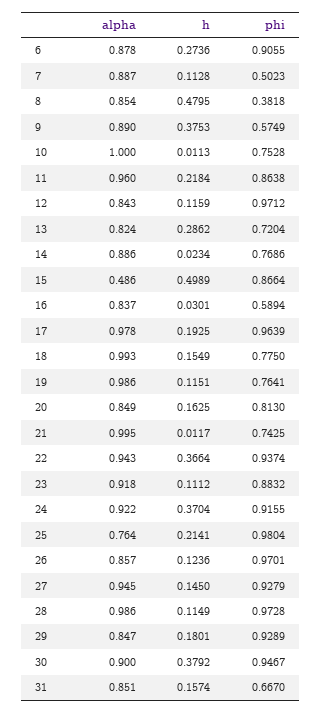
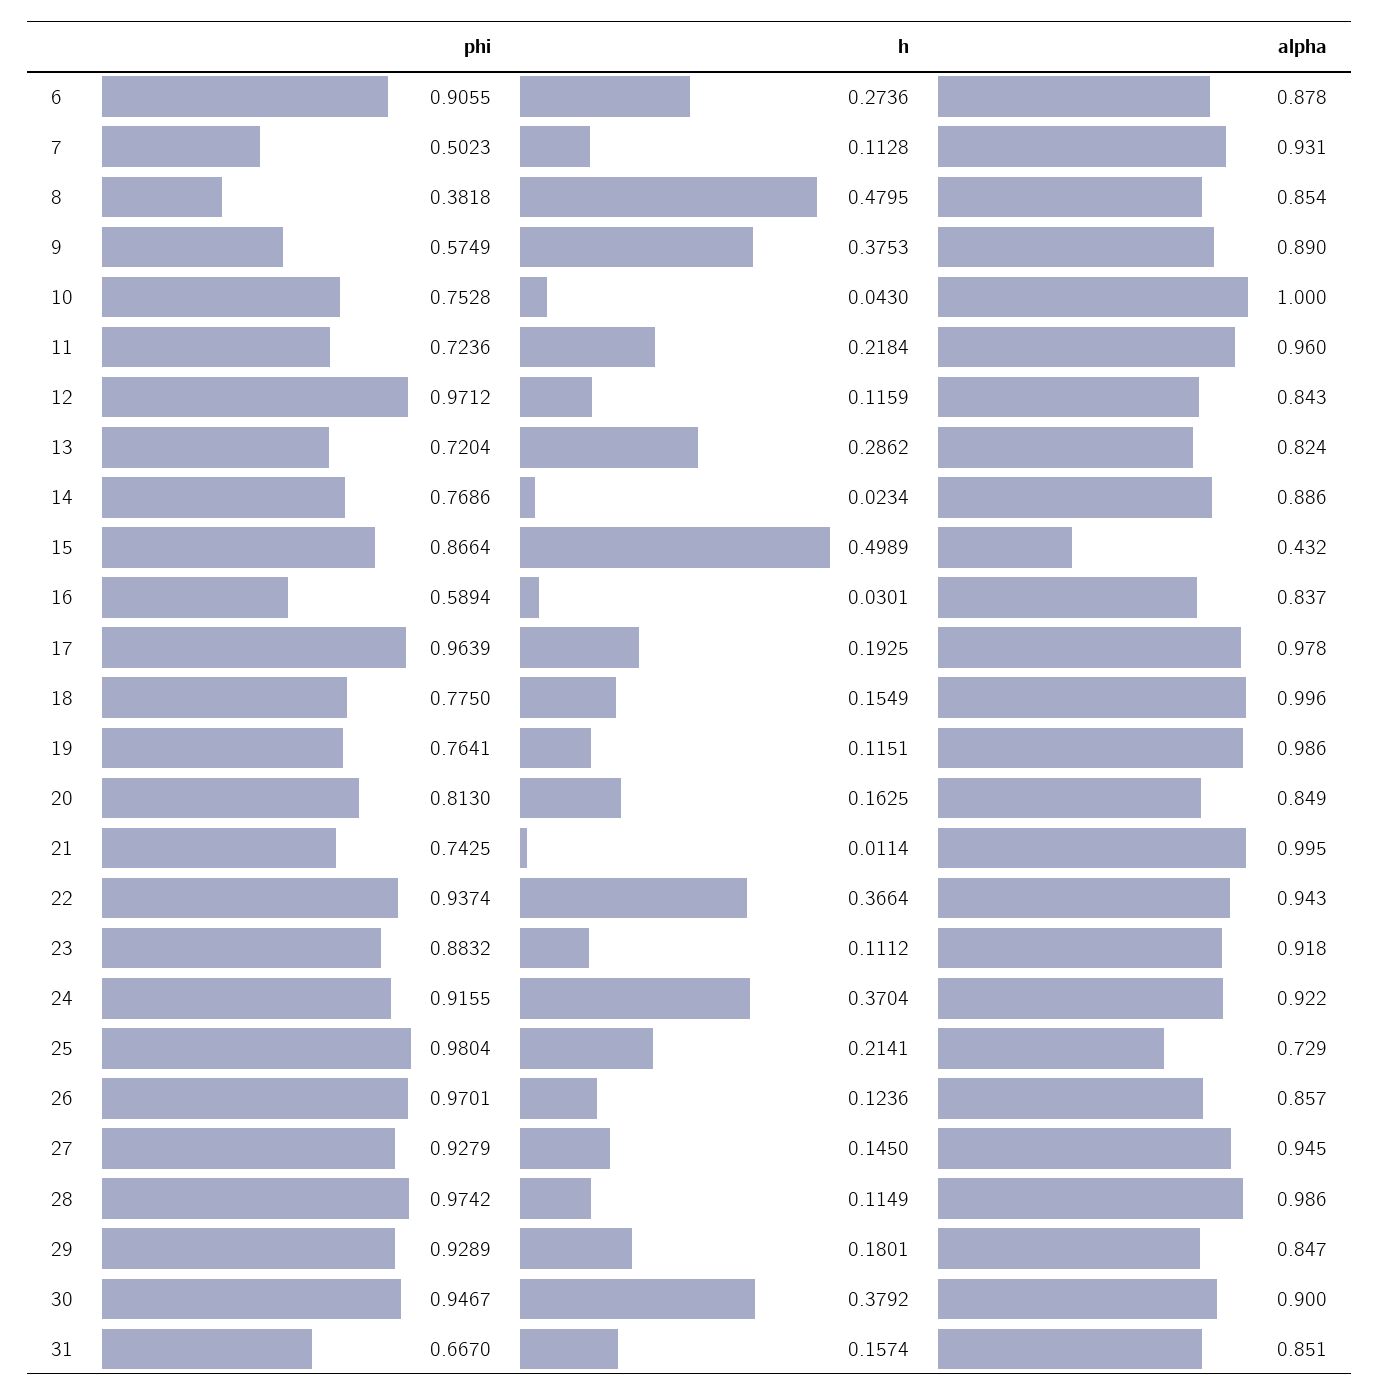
alpha, 7: 0.887 -> 0.931
h, 10: 0.0113 -> 0.043
phi, 11: 0.8638 -> 0.7236
alpha, 15: 0.486 -> 0.432
alpha, 18: 0.993 -> 0.996
h, 21: 0.0117 -> 0.0114
alpha, 25: 0.764 -> 0.729
phi, 28: 0.9728 -> 0.9742

